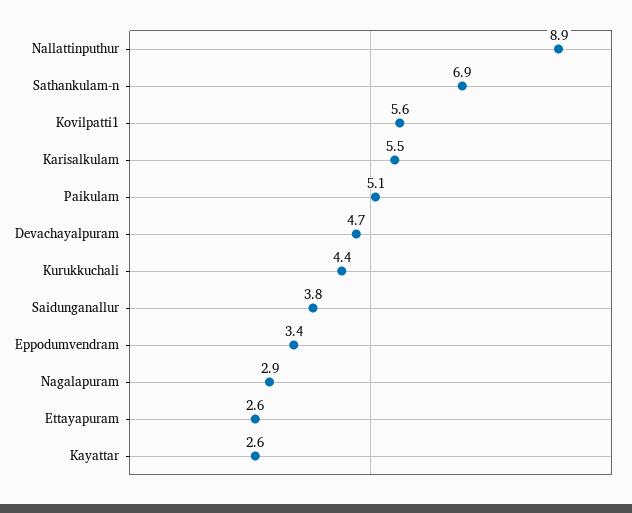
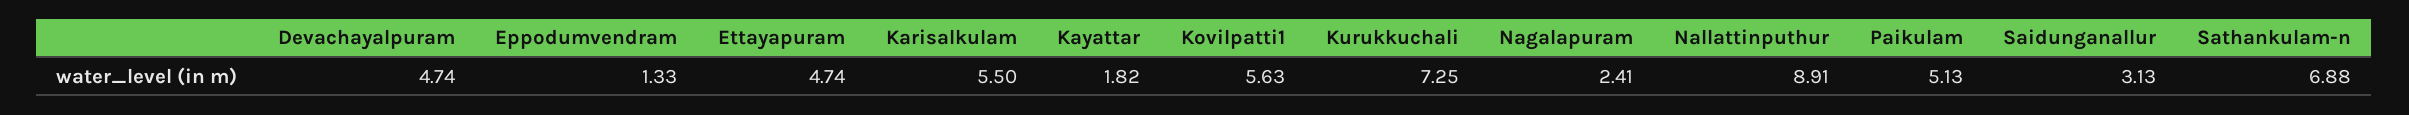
Kurukkuchali: 4.4 -> 7.25
Saidunganallur: 3.8 -> 3.13
Eppodumvendram: 3.4 -> 1.33
Nagalapuram: 2.9 -> 2.41
Ettayapuram: 2.6 -> 4.74
Kayattar: 2.6 -> 1.82

